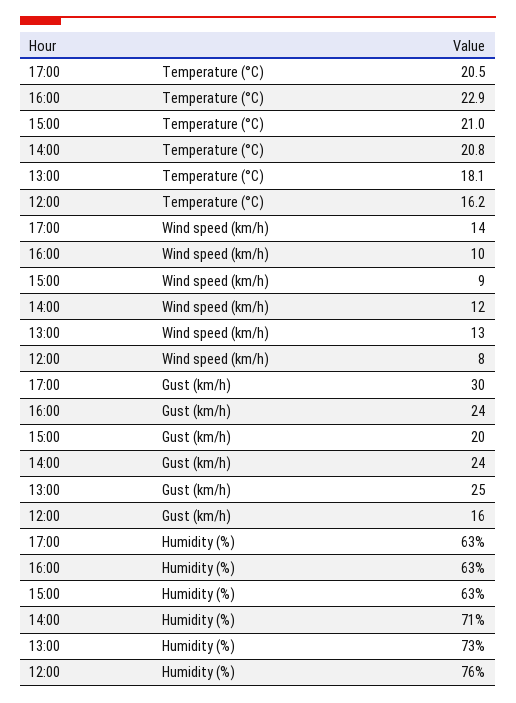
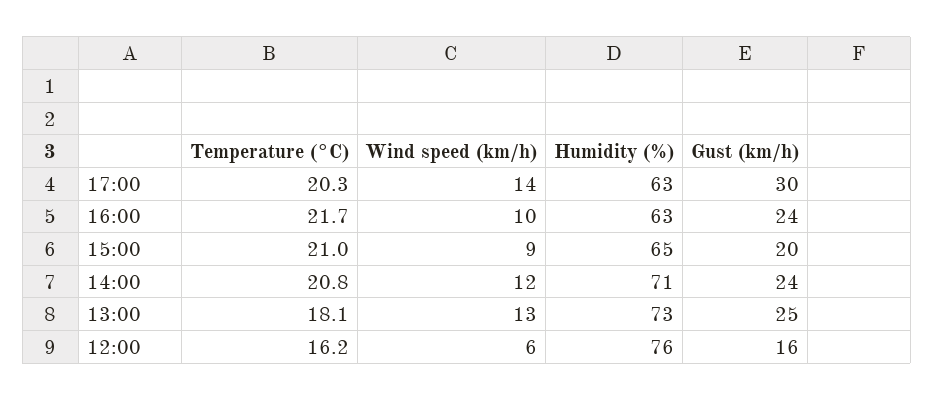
17:00, Temperature (°C): 20.5 -> 20.3
16:00, Temperature (°C): 22.9 -> 21.7
12:00, Wind speed (km/h): 8 -> 6
15:00, Humidity (%): 63 -> 65

